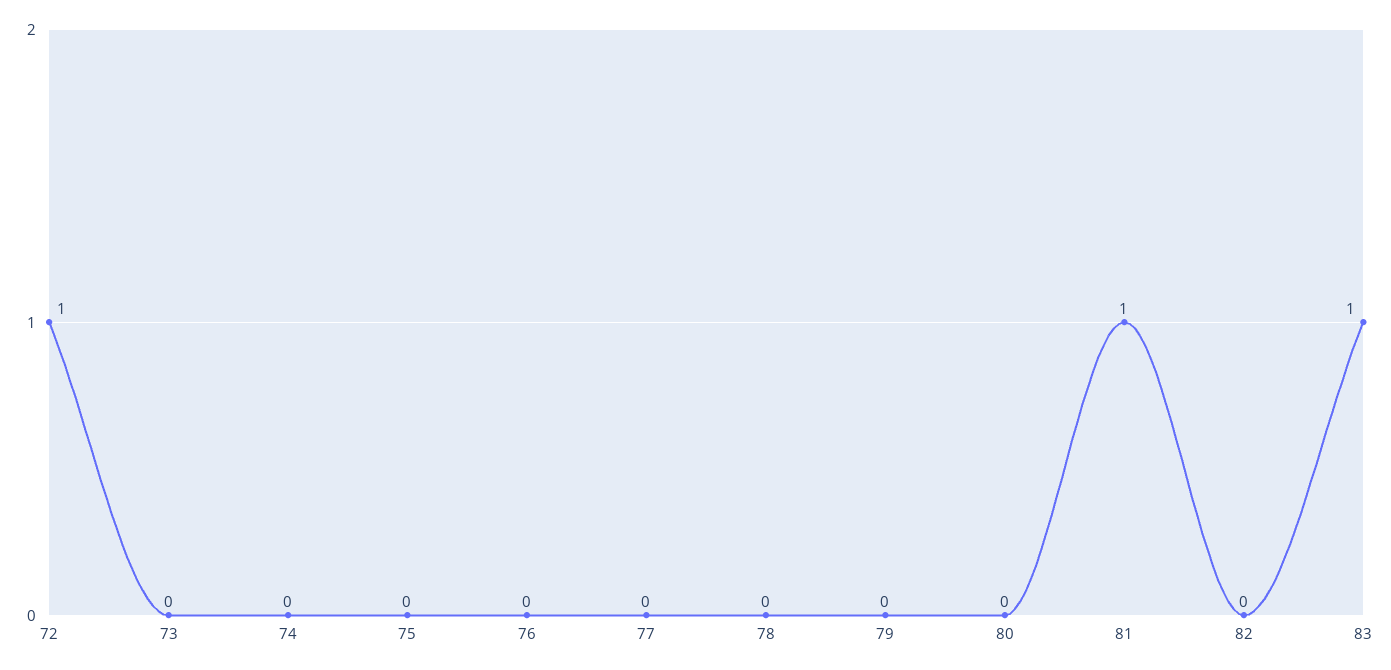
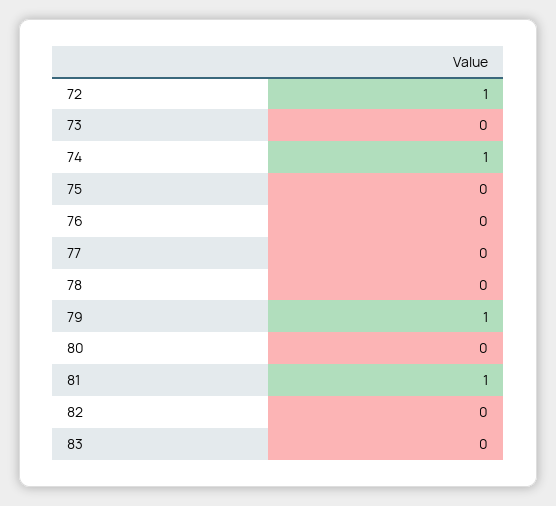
74: 0 -> 1
79: 0 -> 1
83: 1 -> 0

